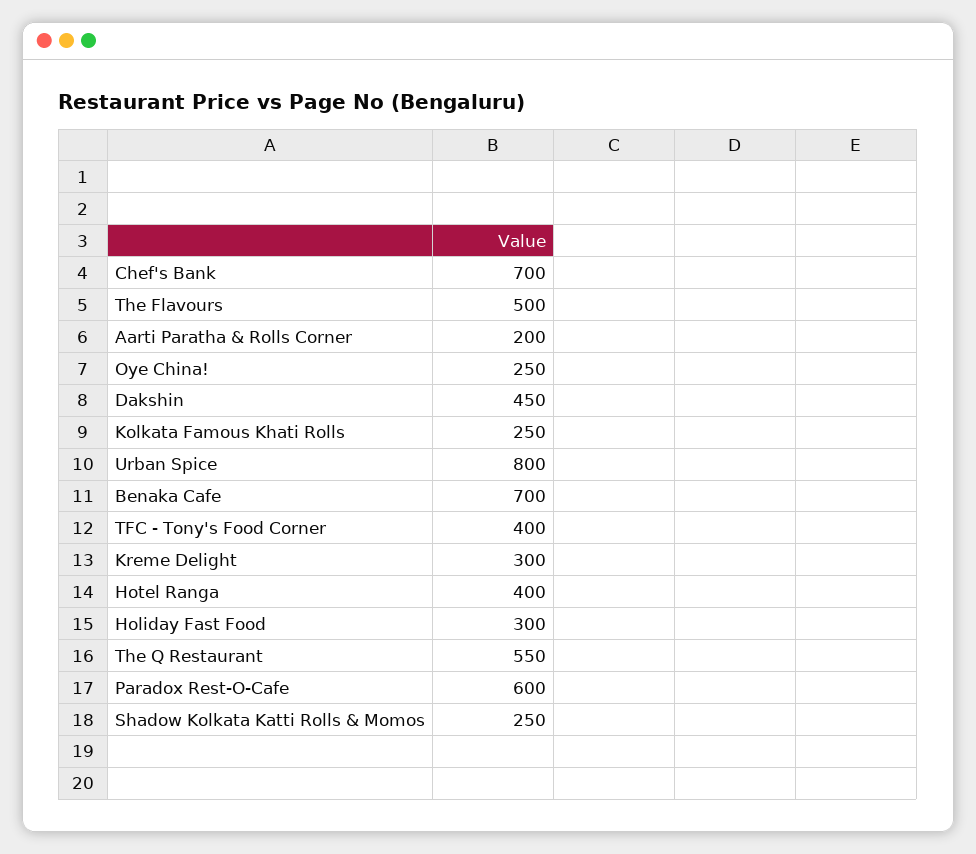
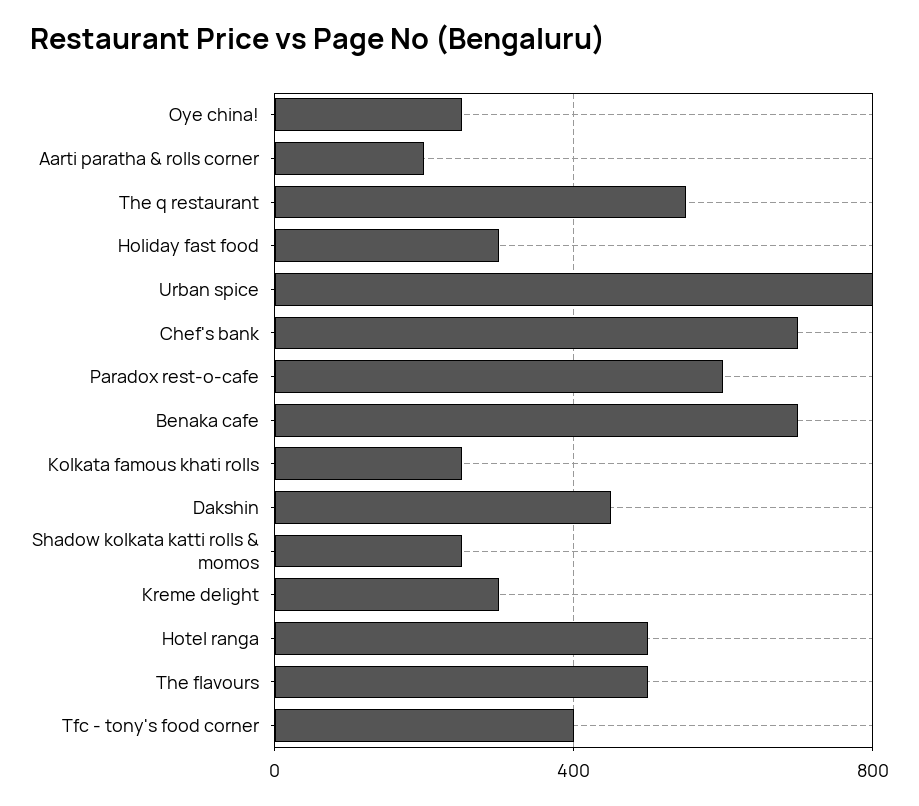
Hotel Ranga: 400 -> 500

